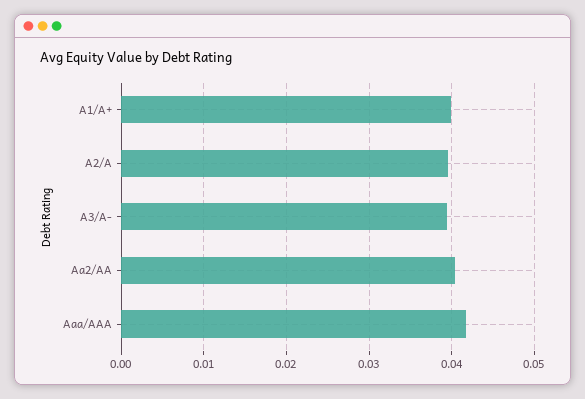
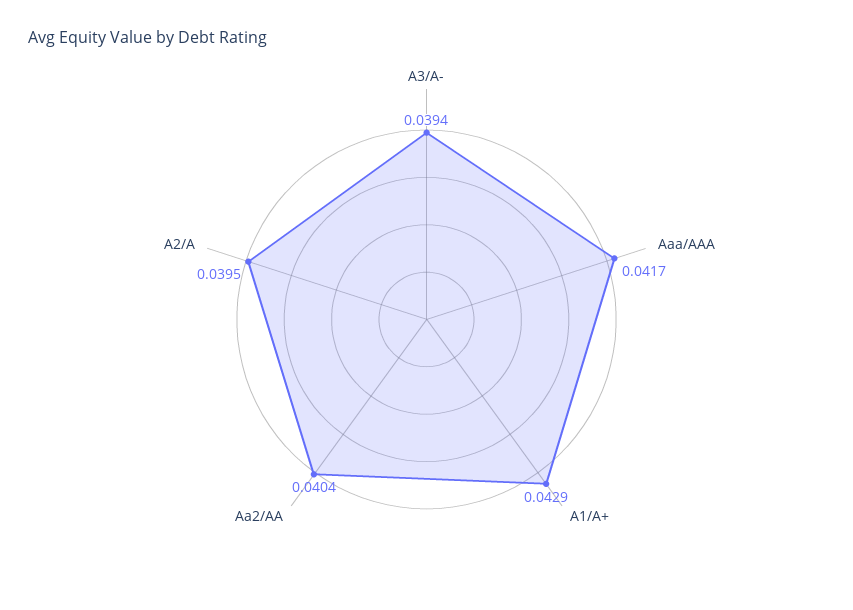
A1/A+: 0.04 -> 0.0429

